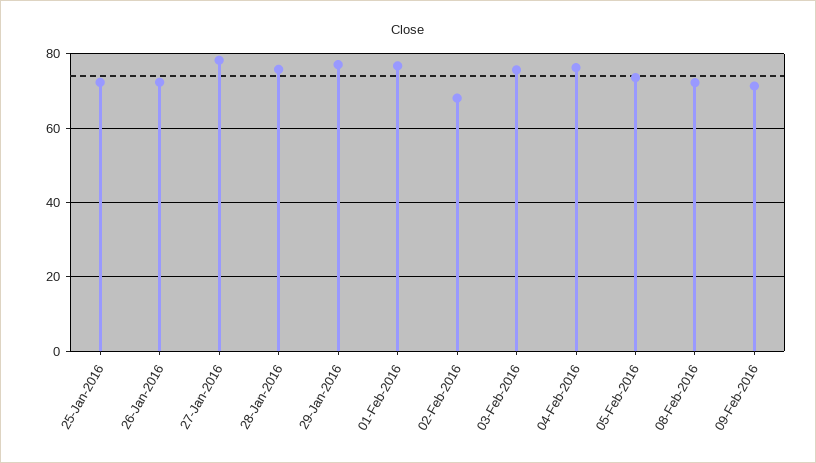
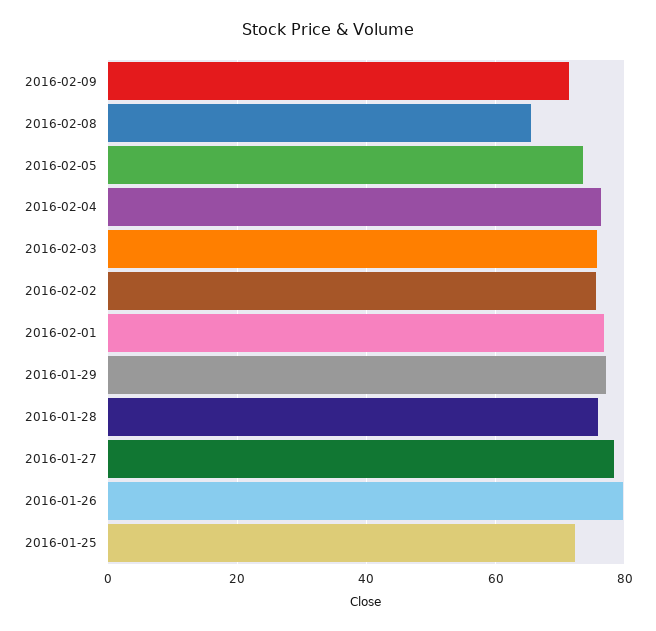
26-Jan-2016: 72 -> 80
02-Feb-2016: 68 -> 76
08-Feb-2016: 72 -> 66

